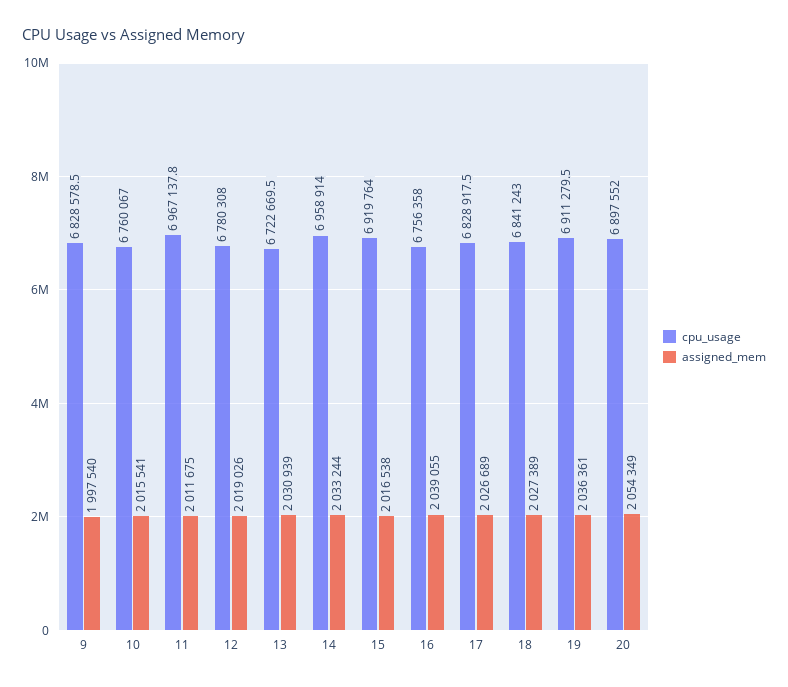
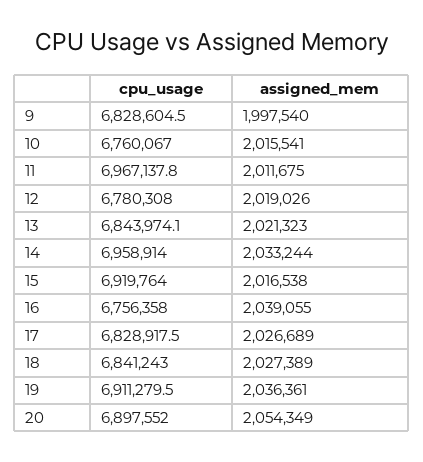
cpu_usage, 9: 6828578.5 -> 6828604.5
cpu_usage, 13: 6722669.5 -> 6843974.1
assigned_mem, 13: 2030939 -> 2021323

